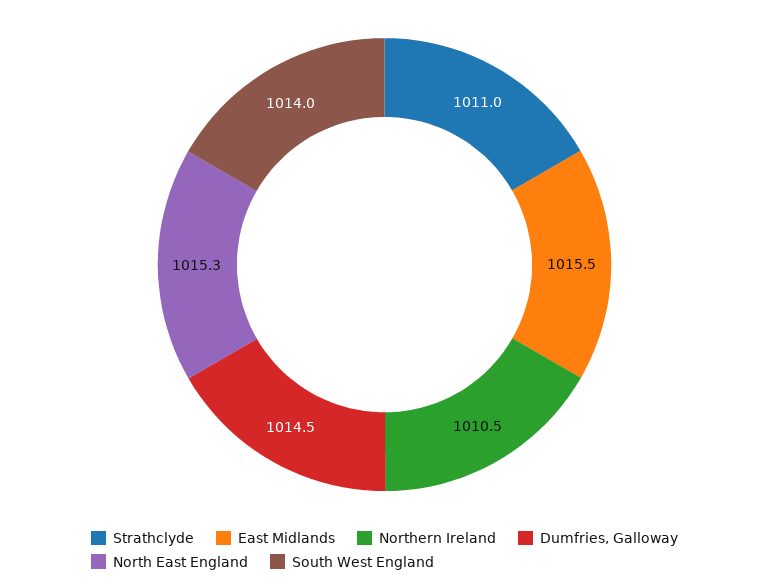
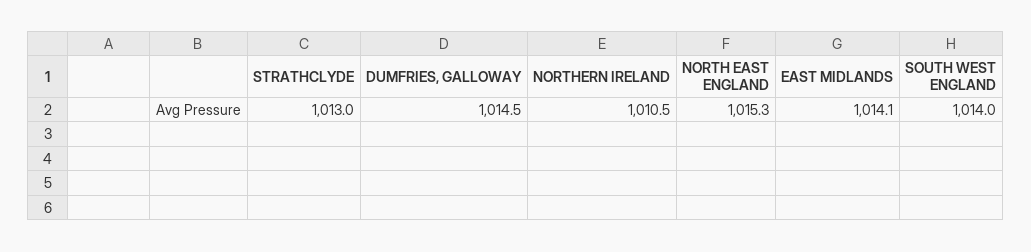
Strathclyde: 1011 -> 1013
East Midlands: 1015.5 -> 1014.1

